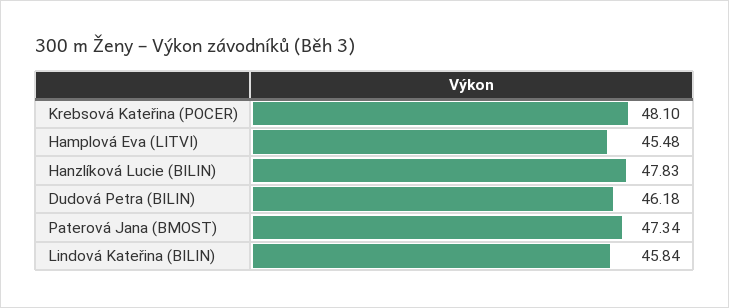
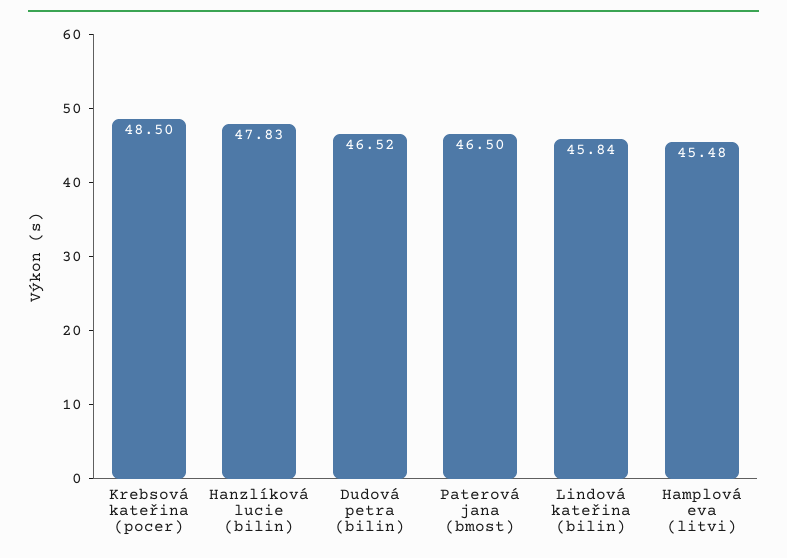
Krebsová Kateřina (POCER): 48.1 -> 48.5
Dudová Petra (BILIN): 46.18 -> 46.52
Paterová Jana (BMOST): 47.34 -> 46.5

